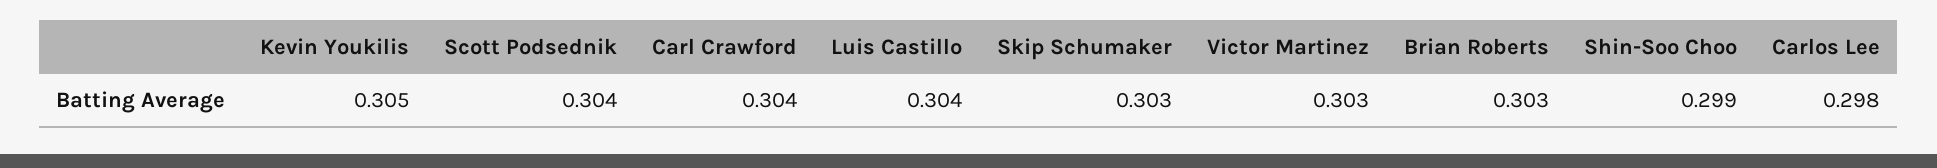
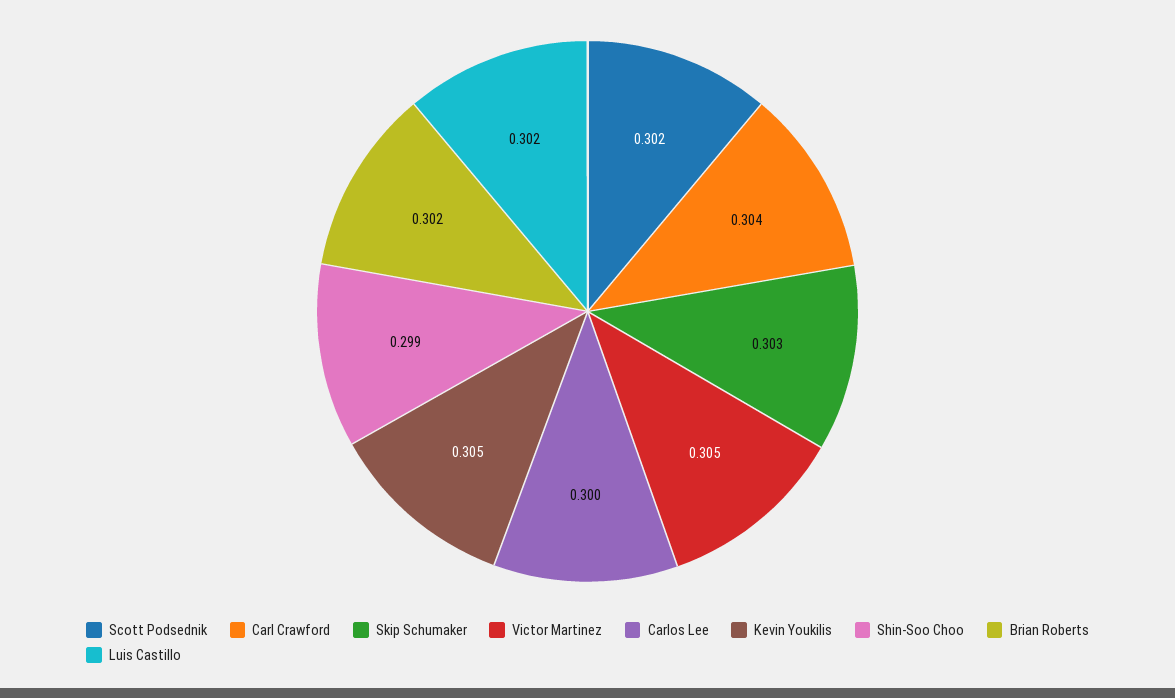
Scott Podsednik: 0.304 -> 0.302
Luis Castillo: 0.304 -> 0.302
Victor Martinez: 0.303 -> 0.305
Brian Roberts: 0.303 -> 0.302
Carlos Lee: 0.298 -> 0.3

